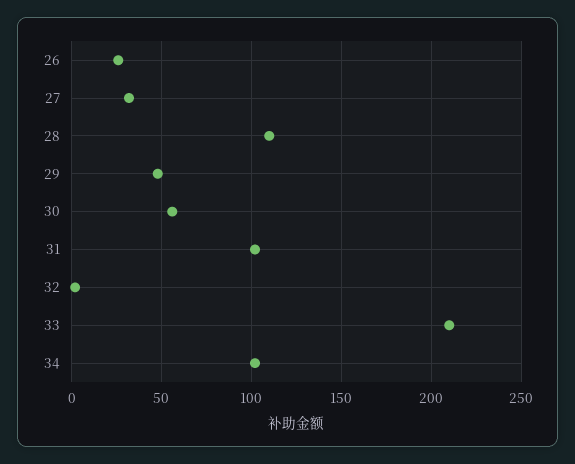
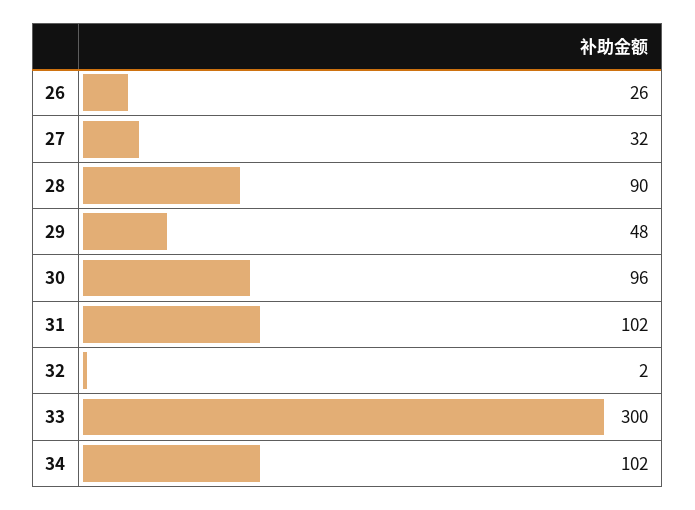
28: 110 -> 90
30: 55 -> 96
33: 210 -> 300

